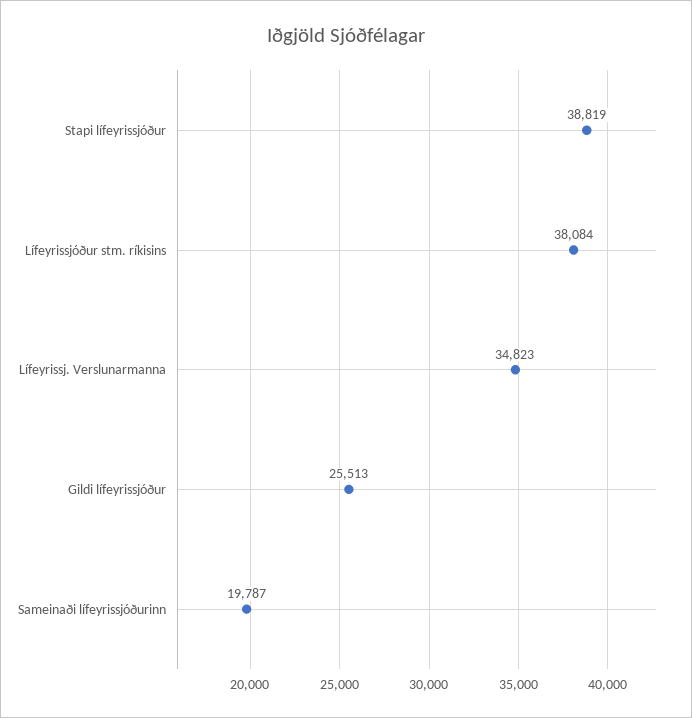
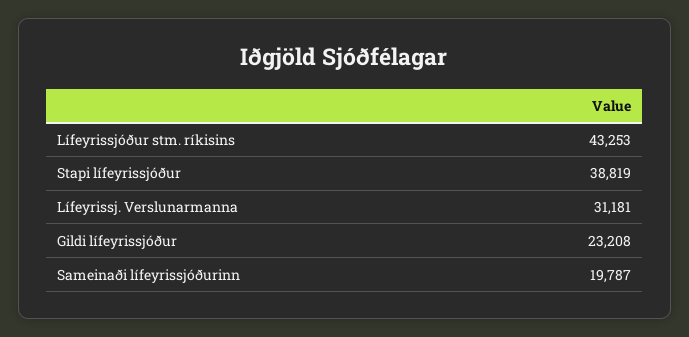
Lífeyrissjóður stm. ríkisins: 38084 -> 43253
Lífeyrissj. Verslunarmanna: 34823 -> 31181
Gildi lífeyrissjóður: 25513 -> 23208

